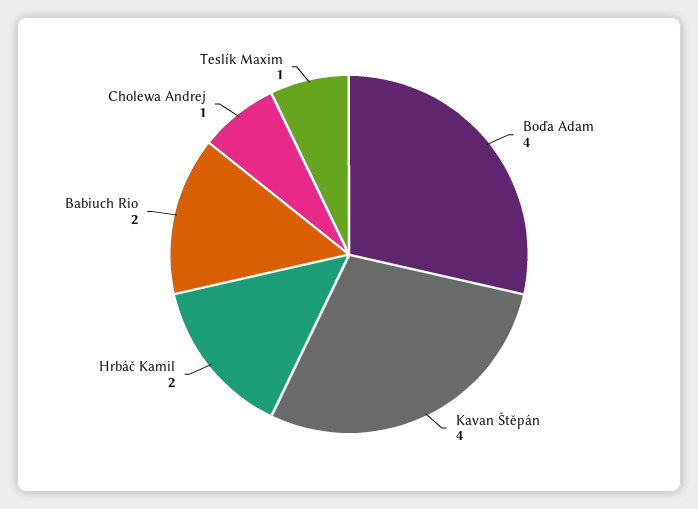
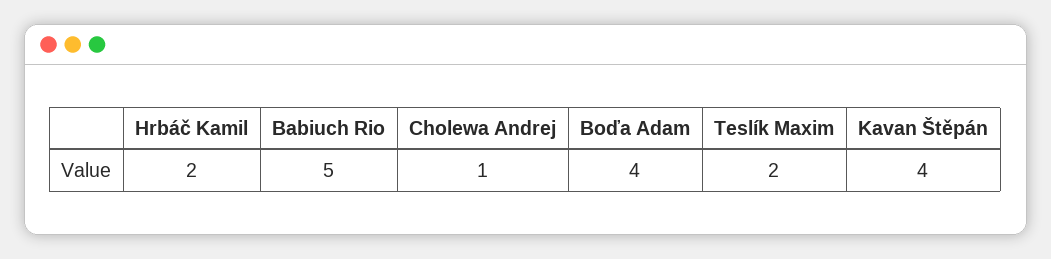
Babiuch Rio: 2 -> 5
Teslík Maxim: 1 -> 2

